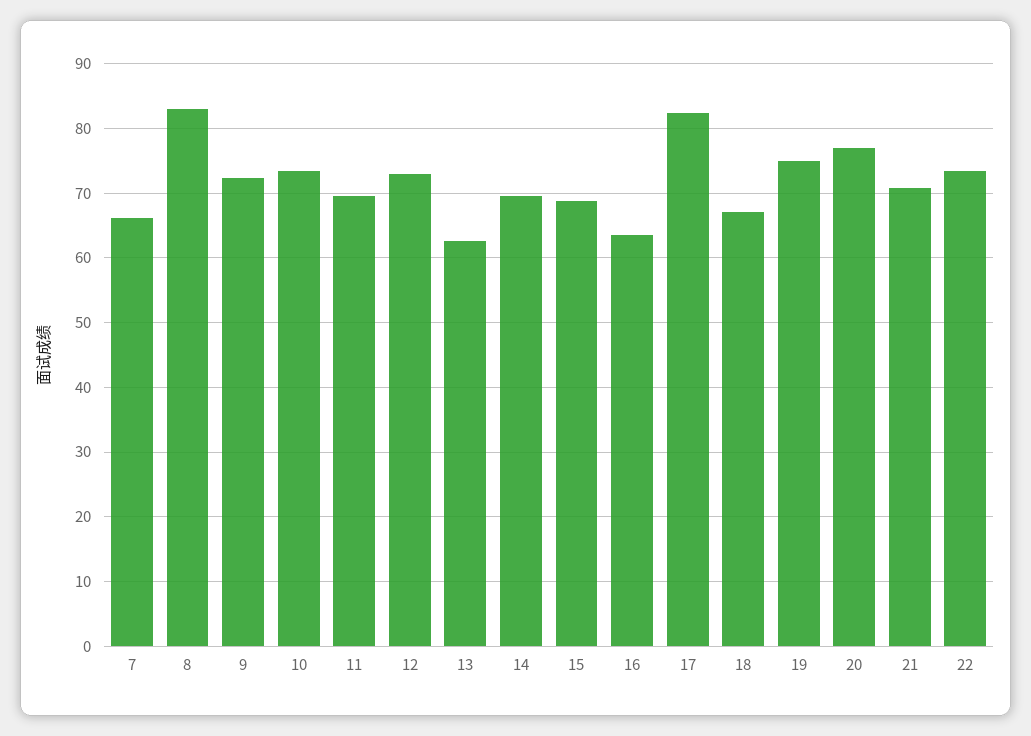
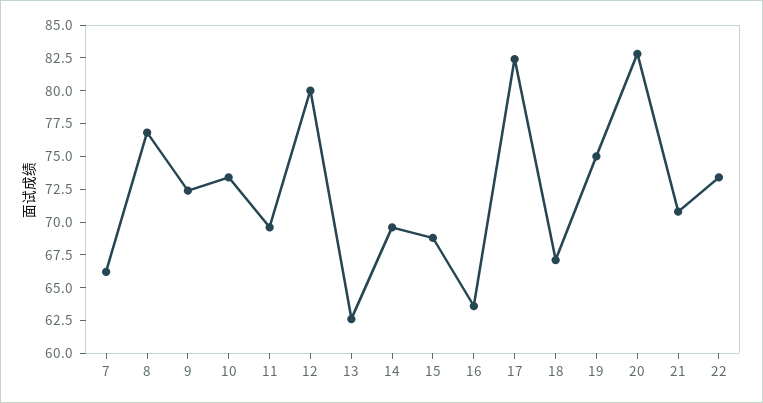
8: 83 -> 77.5
12: 73 -> 80
20: 77 -> 82.5

